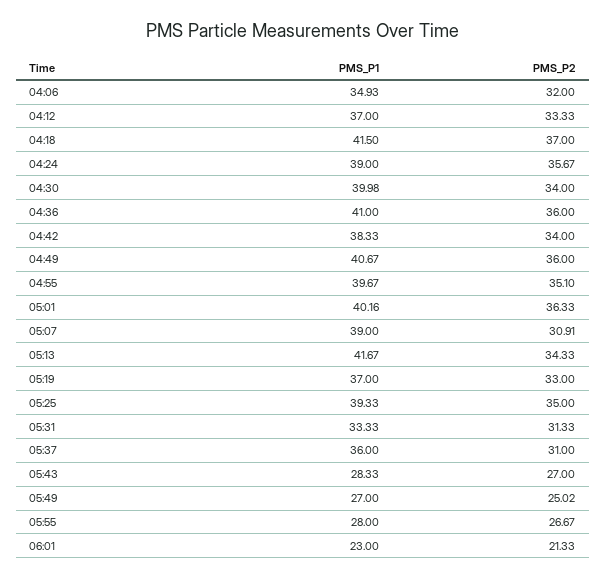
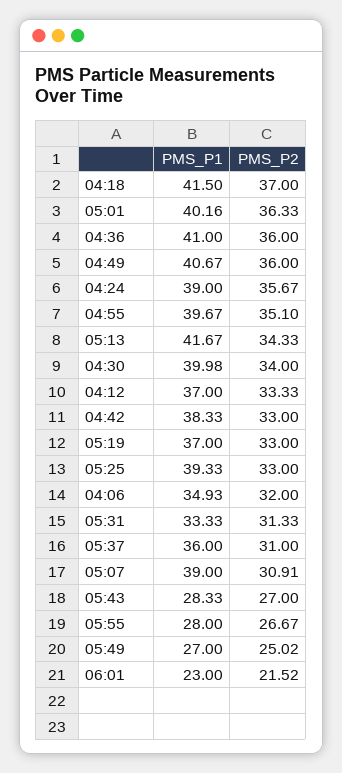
PMS_P2, 04:42: 34 -> 33
PMS_P2, 05:25: 35 -> 33
PMS_P2, 06:01: 21.33 -> 21.52

